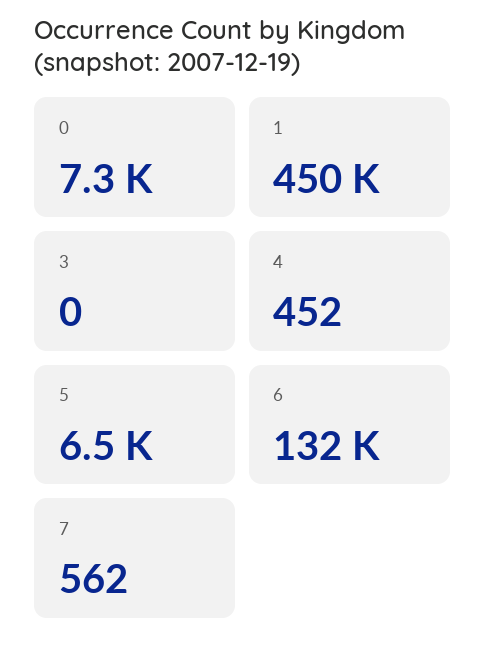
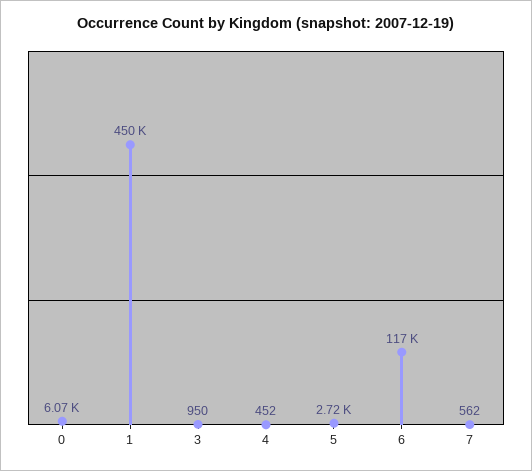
0: 7300 -> 6070
3: 0 -> 950
5: 6500 -> 2720
6: 132000 -> 117000

